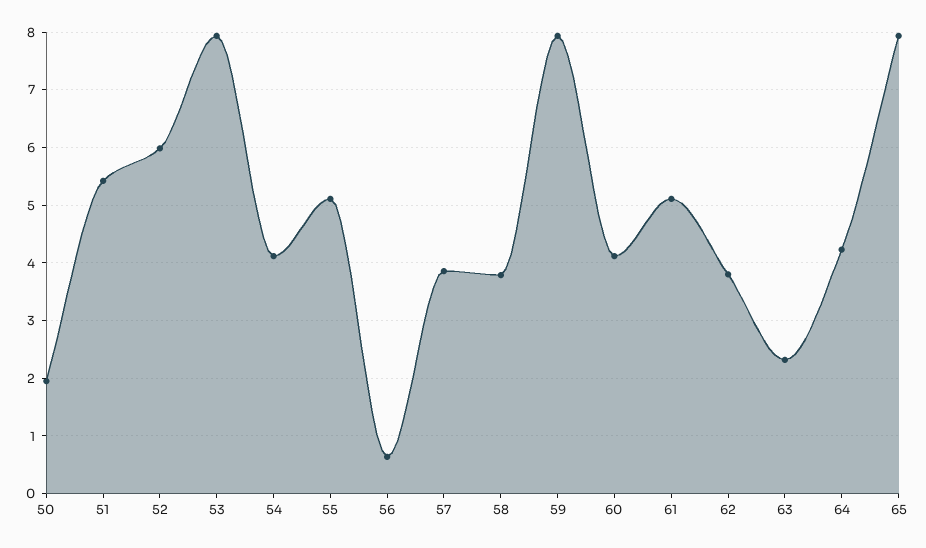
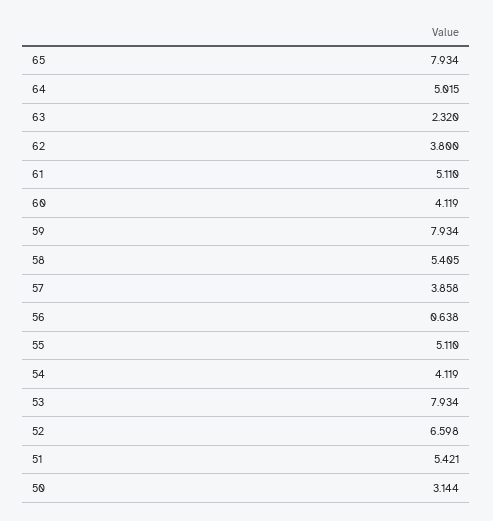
50: 2 -> 3.144
52: 6 -> 6.598
58: 3.8 -> 5.405
64: 4.2 -> 5.015

